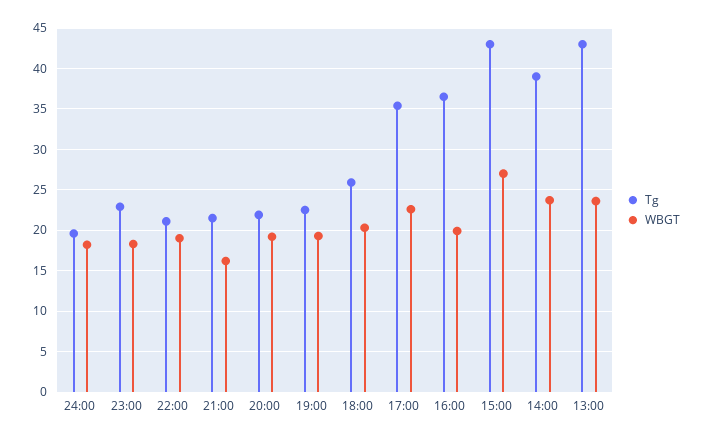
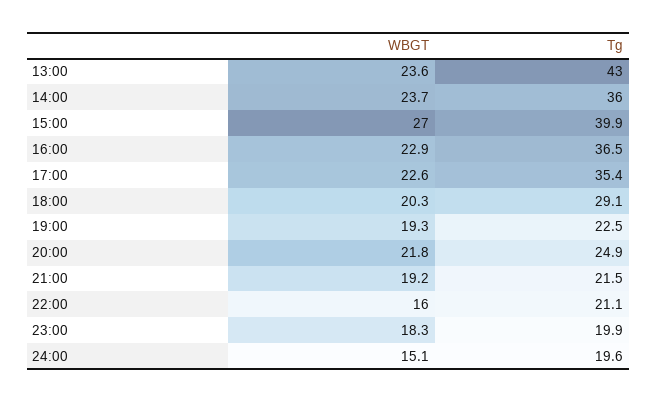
WBGT, 24:00: 18 -> 15.1
Tg, 23:00: 23 -> 19.9
WBGT, 22:00: 19 -> 16
WBGT, 21:00: 16 -> 19.2
Tg, 20:00: 22 -> 24.9
WBGT, 20:00: 19 -> 21.8
Tg, 18:00: 26 -> 29.1
WBGT, 16:00: 20 -> 22.9
Tg, 15:00: 43 -> 39.9
Tg, 14:00: 39 -> 36

